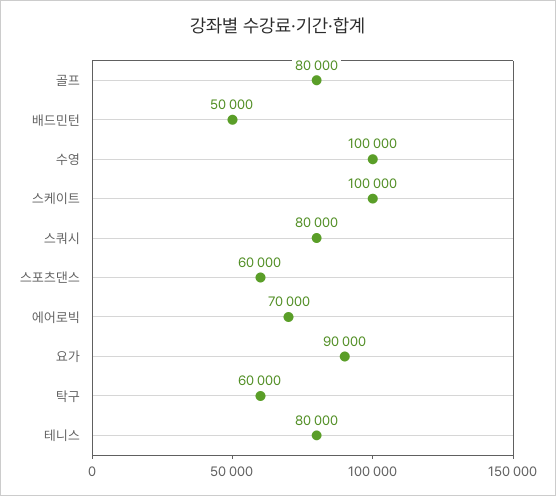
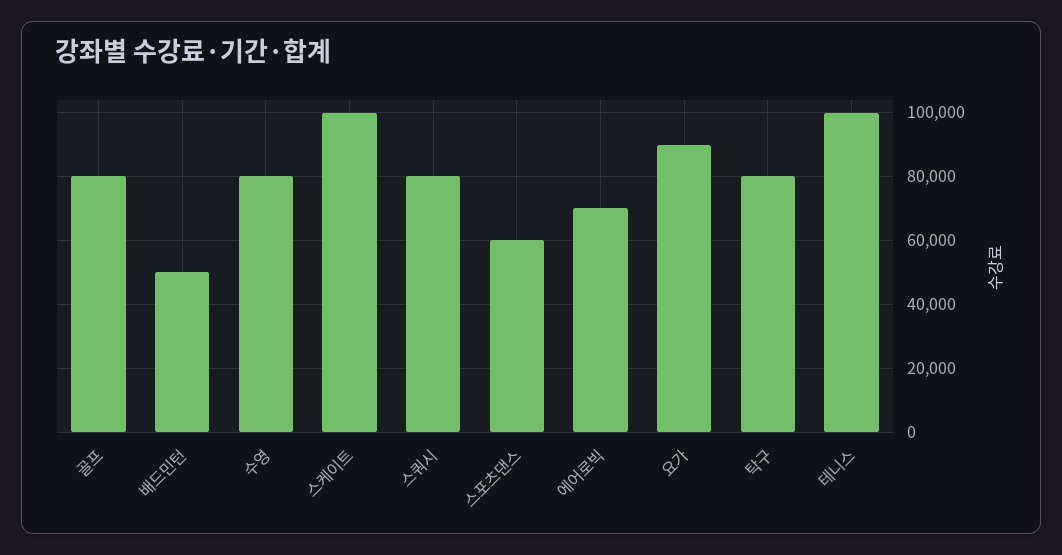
수영: 100000 -> 80000
탁구: 60000 -> 80000
테니스: 80000 -> 100000

